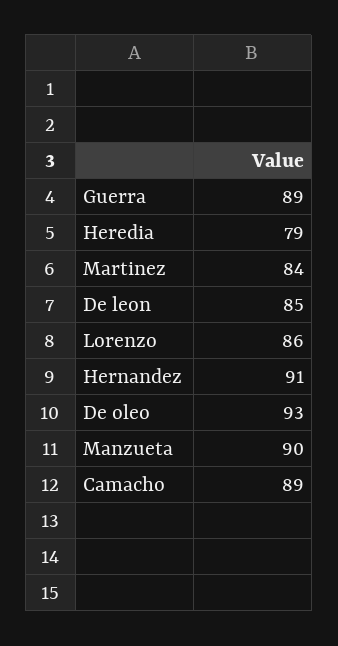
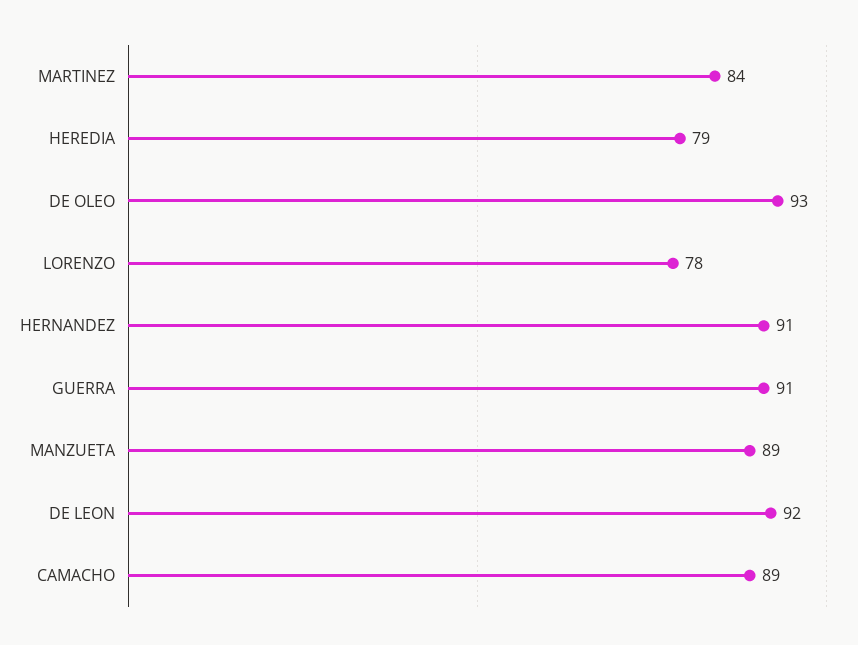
Guerra: 89 -> 91
De leon: 85 -> 92
Lorenzo: 86 -> 78
Manzueta: 90 -> 89

